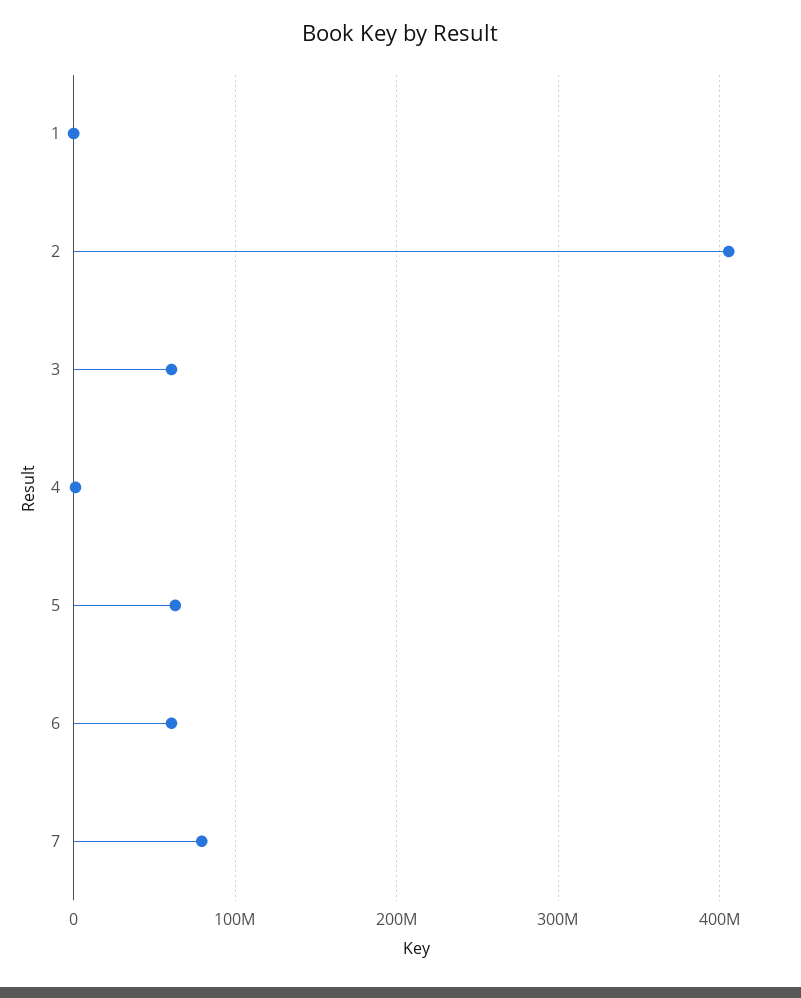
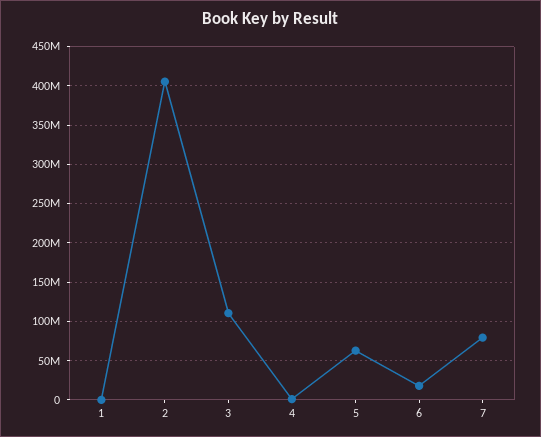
3: 60000000 -> 110000000
6: 60000000 -> 20000000

